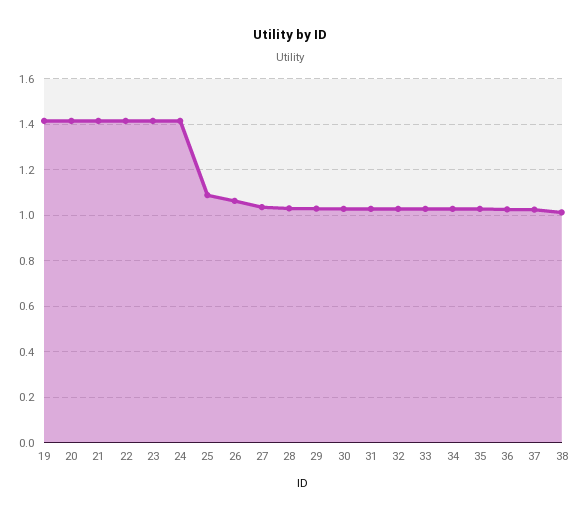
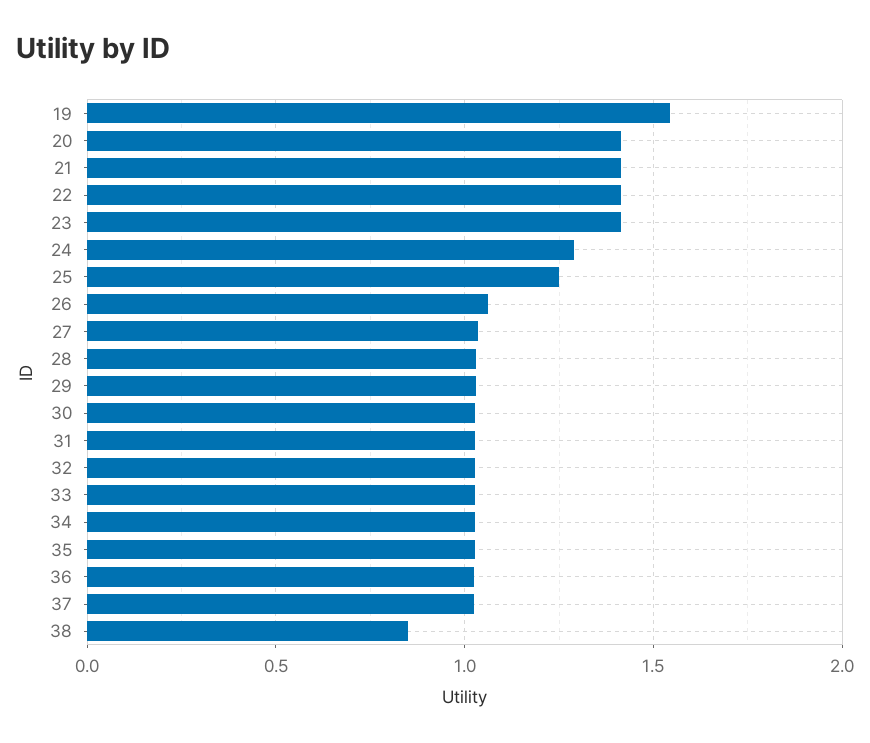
19: 1.4 -> 1.55
24: 1.4 -> 1.3
25: 1.1 -> 1.25
38: 1 -> 0.85

